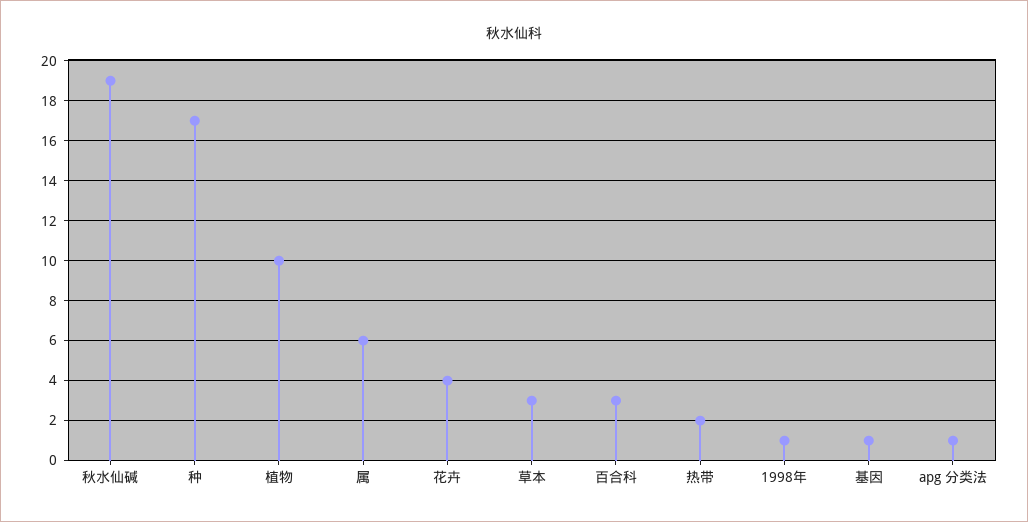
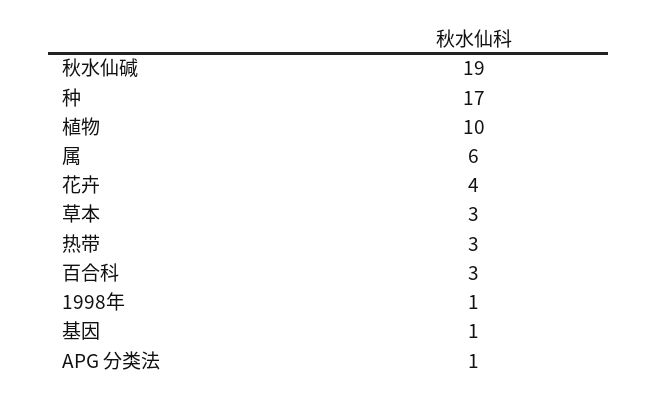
热带: 2 -> 3

